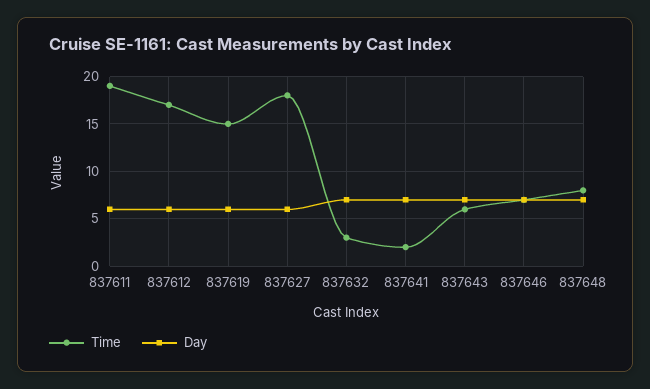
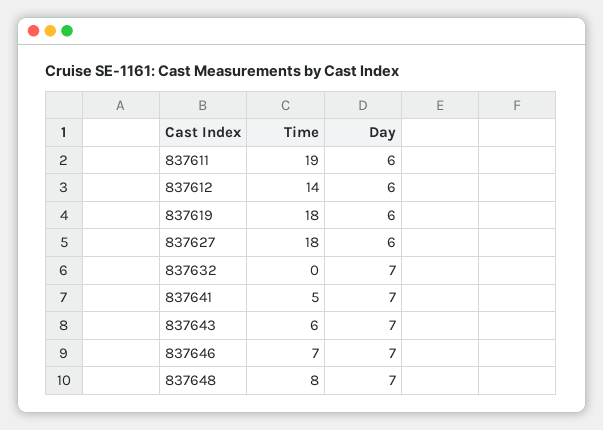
Time, 837612: 17 -> 14
Time, 837619: 15 -> 18
Time, 837632: 3 -> 0
Time, 837641: 2 -> 5

